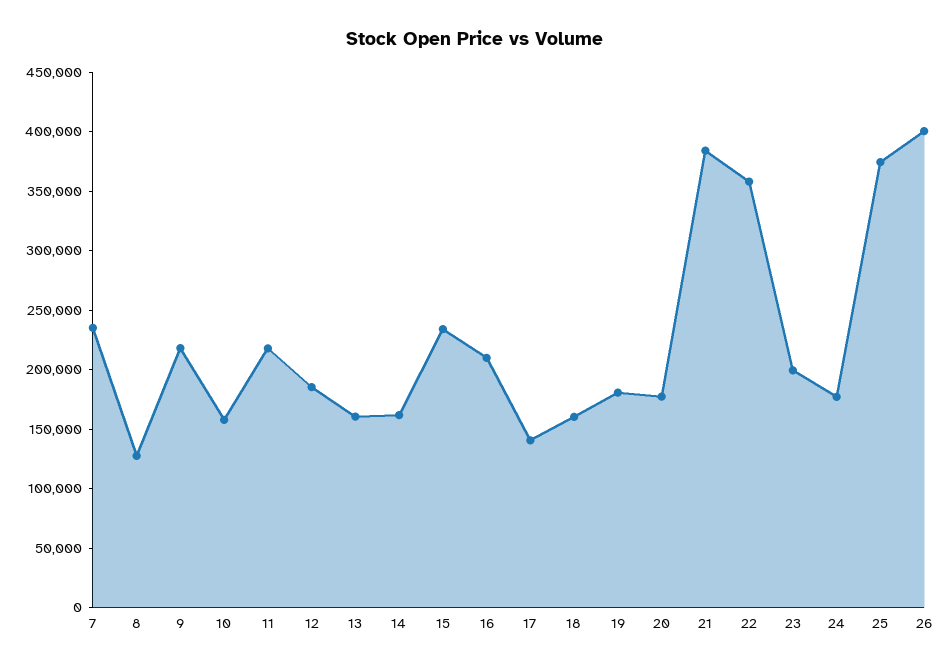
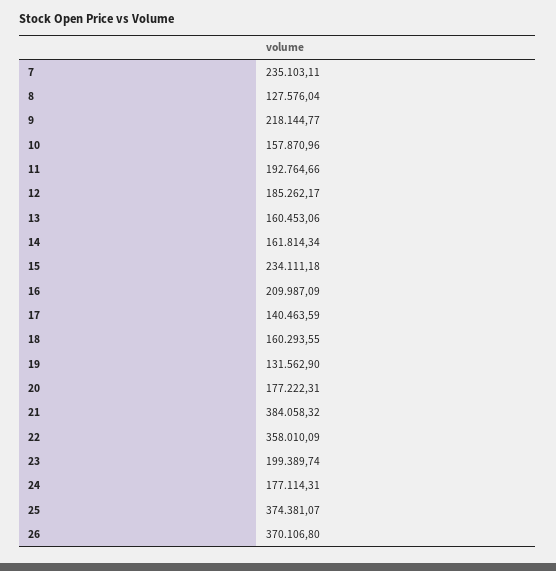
11: 220000 -> 192764.66
19: 180000 -> 131562.9
26: 400000 -> 370106.8

